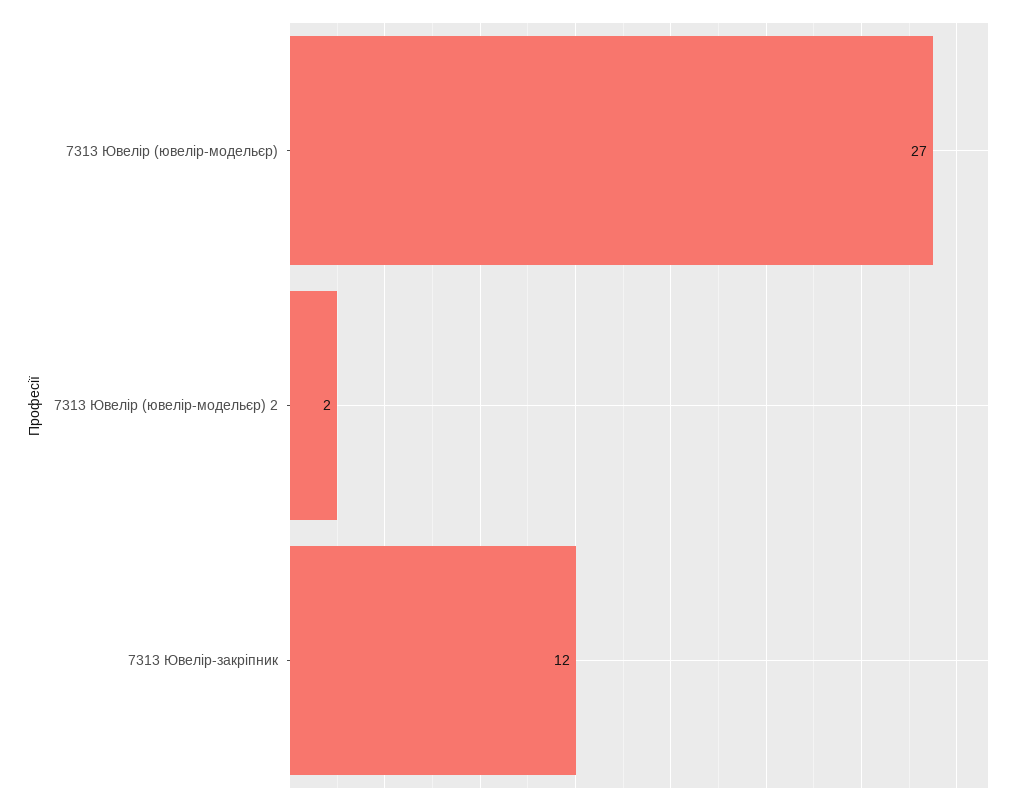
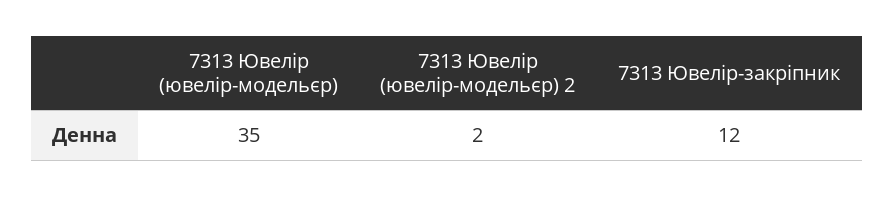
7313 Ювелір (ювелір-модельєр): 27 -> 35

